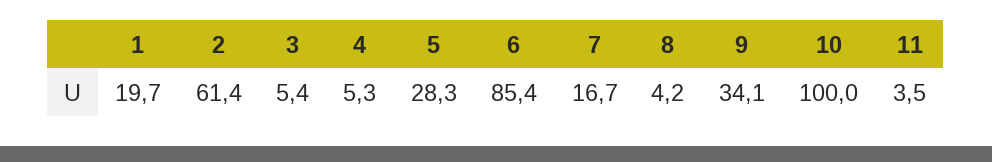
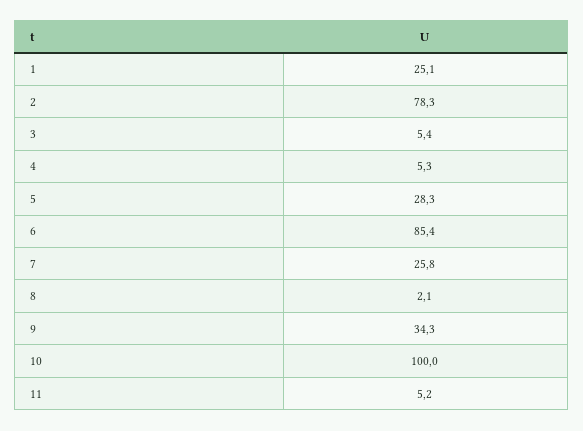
1: 19.7 -> 25.1
2: 61.4 -> 78.3
7: 16.7 -> 25.8
8: 4.2 -> 2.1
9: 34.1 -> 34.3
11: 3.5 -> 5.2

